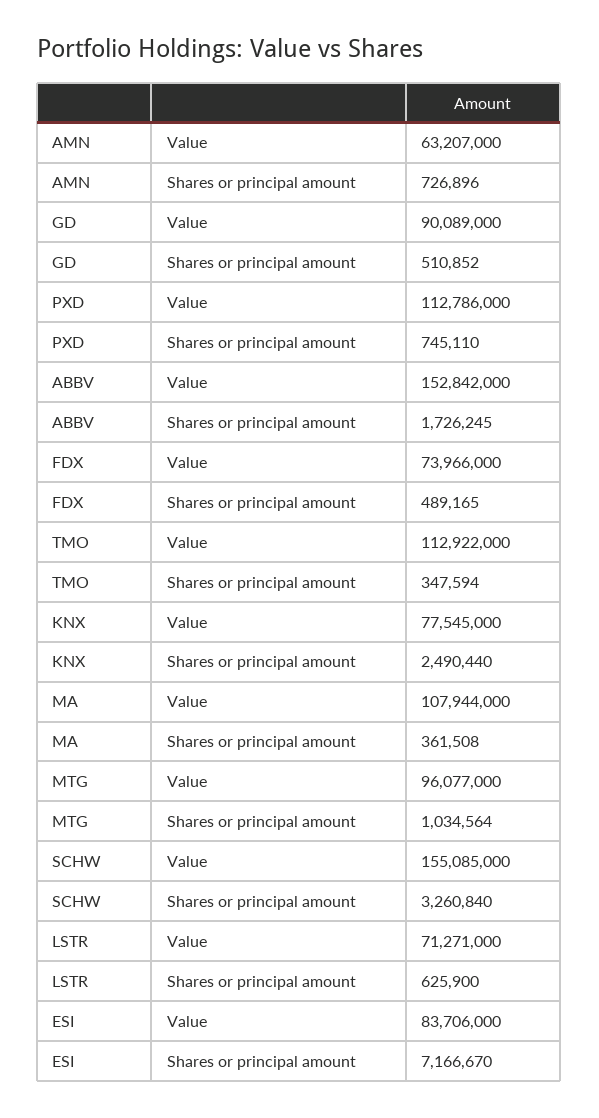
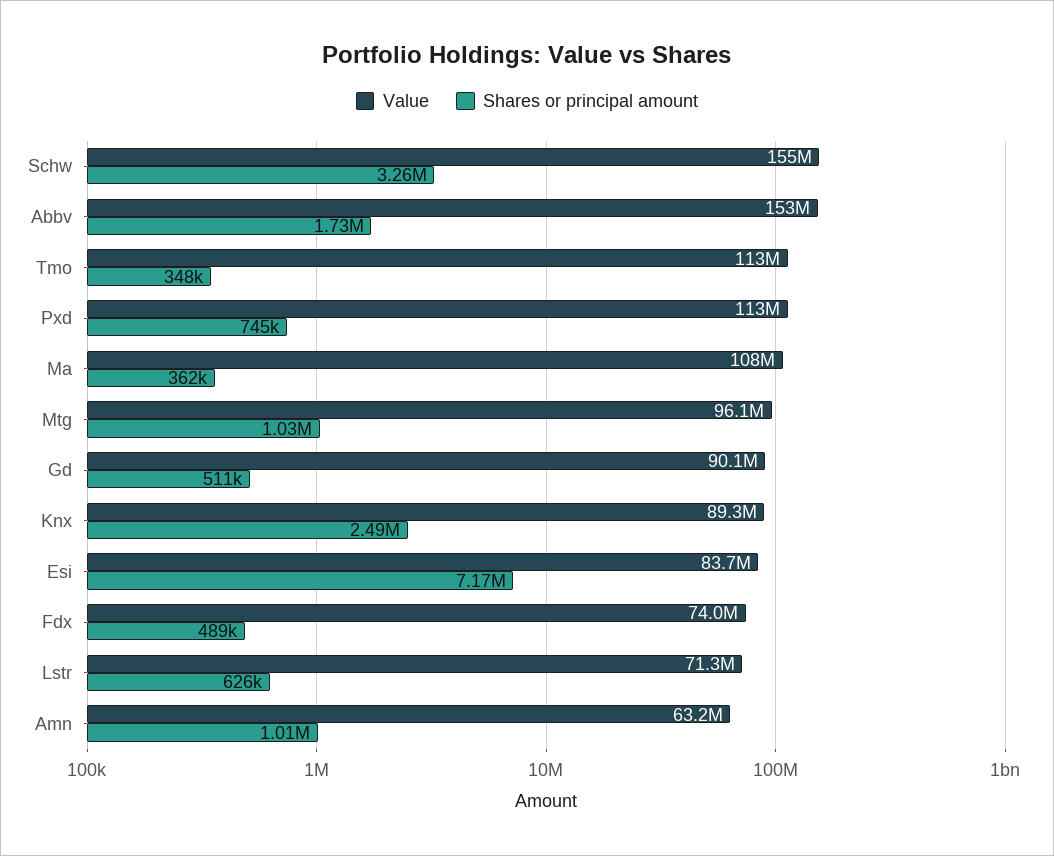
Shares or principal amount, AMN: 726896 -> 1010000
Value, KNX: 77545000 -> 89300000

